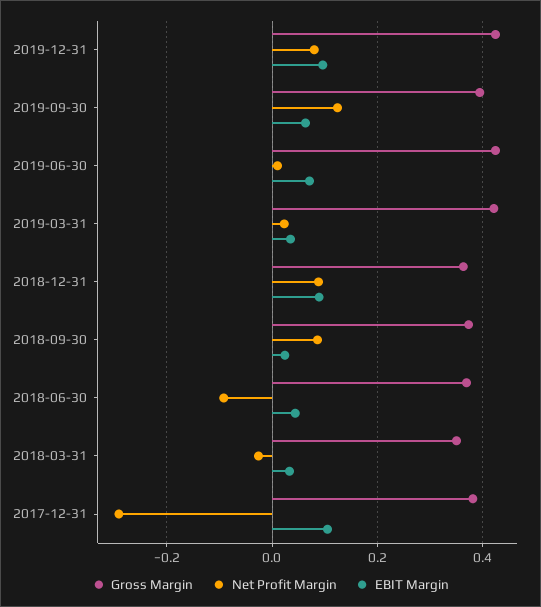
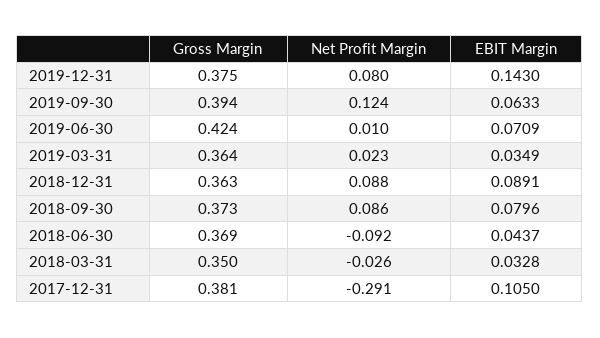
Gross Margin, 2019-12-31: 0.42 -> 0.375
EBIT Margin, 2019-12-31: 0.1 -> 0.143
Gross Margin, 2019-03-31: 0.42 -> 0.364
EBIT Margin, 2018-09-30: 0.02 -> 0.0796

